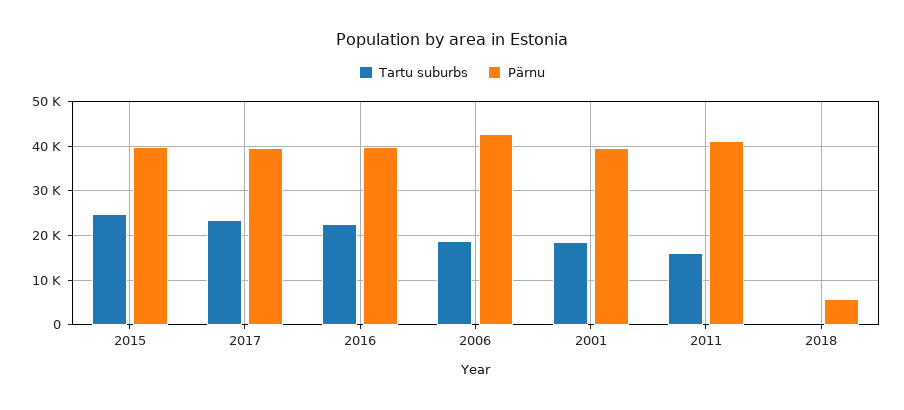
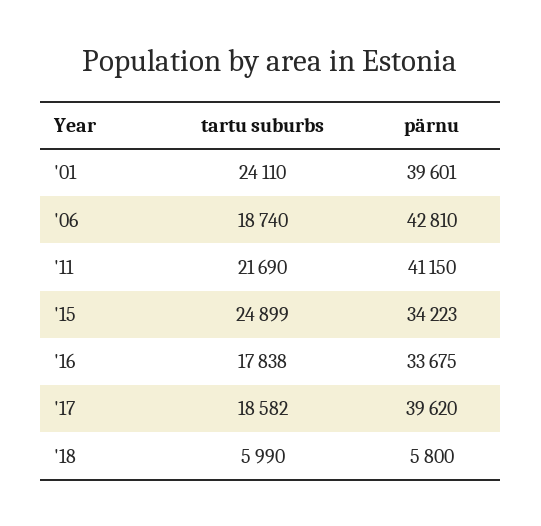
Pärnu, 2015: 40000 -> 34223
Tartu suburbs, 2017: 24000 -> 18582
Tartu suburbs, 2016: 22000 -> 17838
Pärnu, 2016: 40000 -> 33675
Tartu suburbs, 2001: 18000 -> 24110
Tartu suburbs, 2011: 16000 -> 21690
Tartu suburbs, 2018: 0 -> 5990

